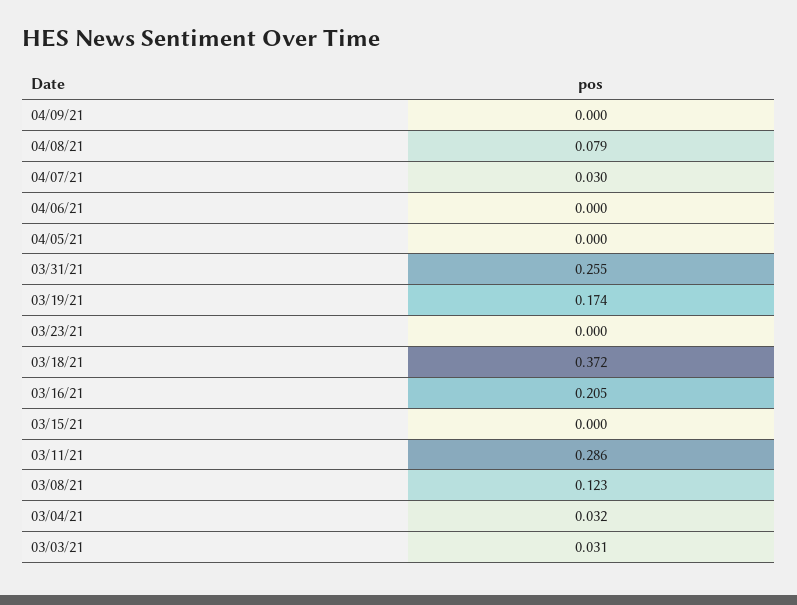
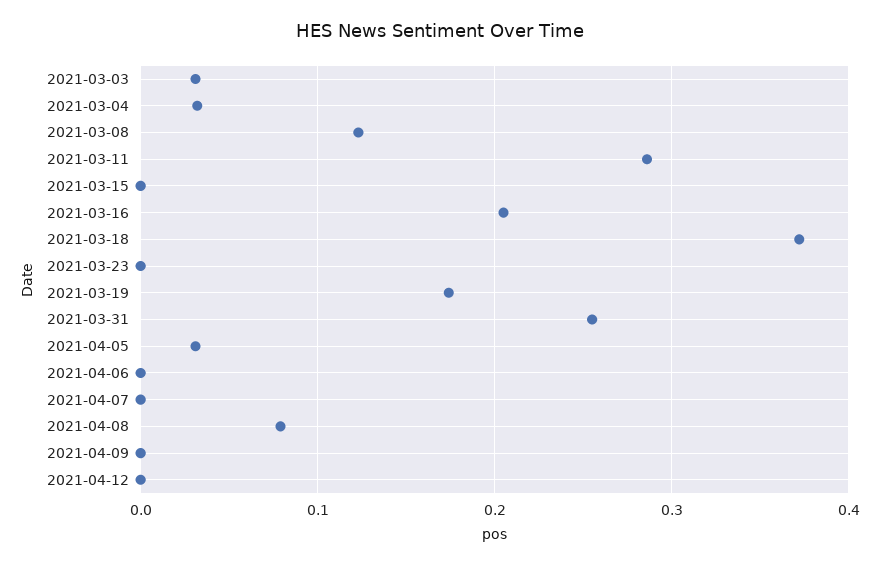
04/07/21: 0.03 -> 0
04/05/21: 0 -> 0.03
2021-04-12: none -> 0

